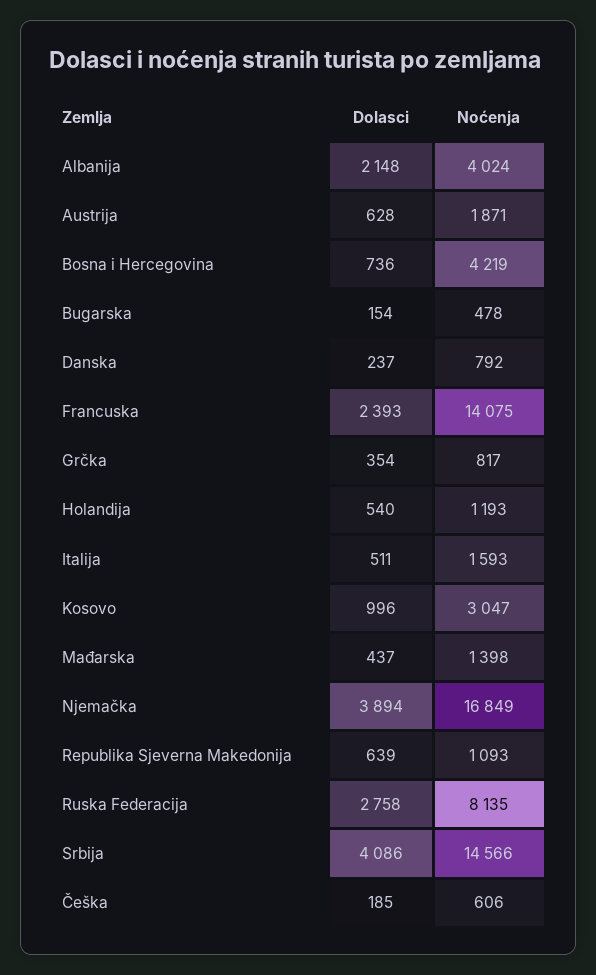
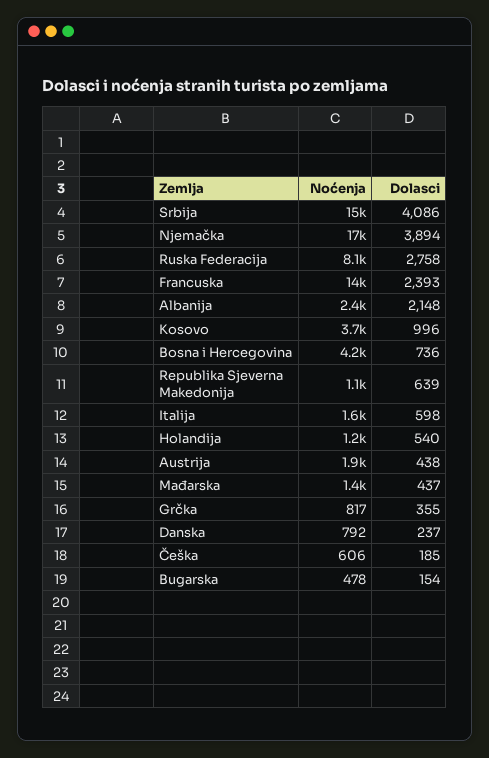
Noćenja, Albanija: 4024 -> 2400
Dolasci, Austrija: 628 -> 438
Dolasci, Grčka: 354 -> 355
Dolasci, Italija: 511 -> 598
Noćenja, Kosovo: 3047 -> 3700

